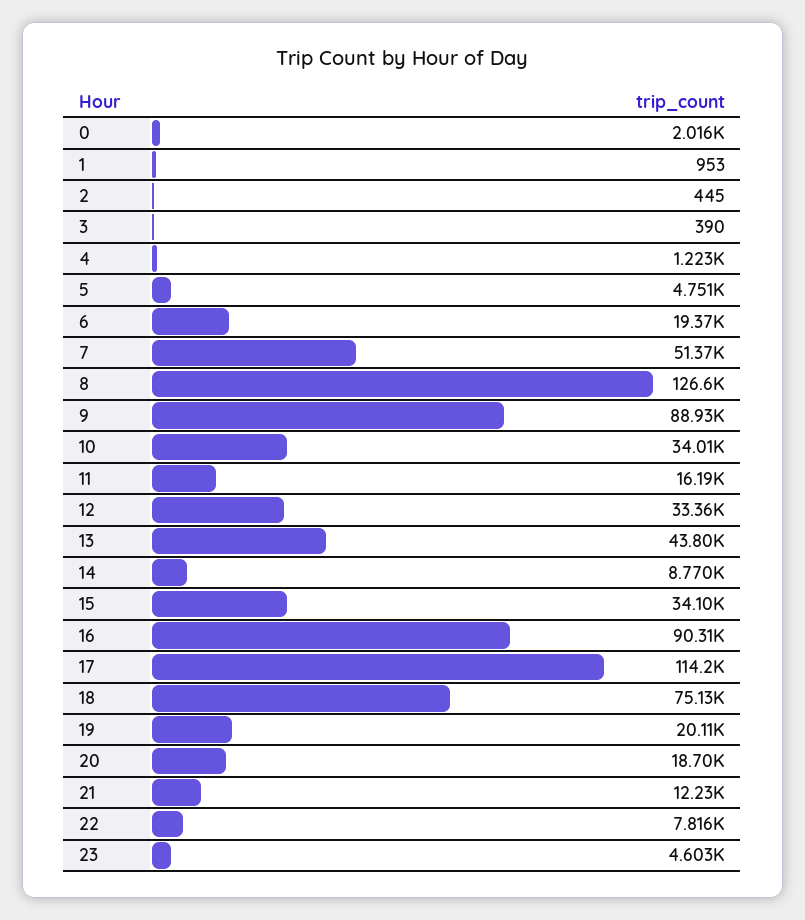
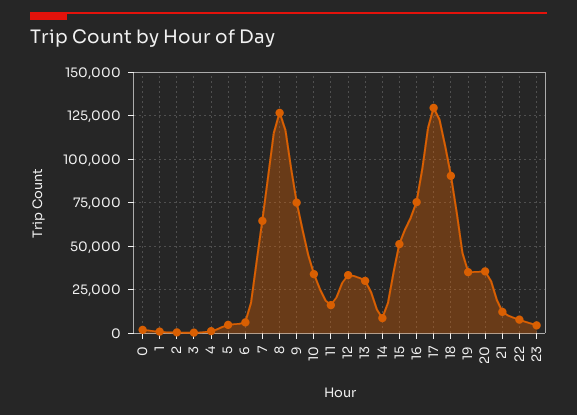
6: 19370 -> 5000
7: 51370 -> 65000
9: 88930 -> 75000
13: 43800 -> 30000
15: 34100 -> 50000
16: 90310 -> 75000
17: 114200 -> 130000
18: 75130 -> 90000
19: 20110 -> 35000
20: 18700 -> 35000

